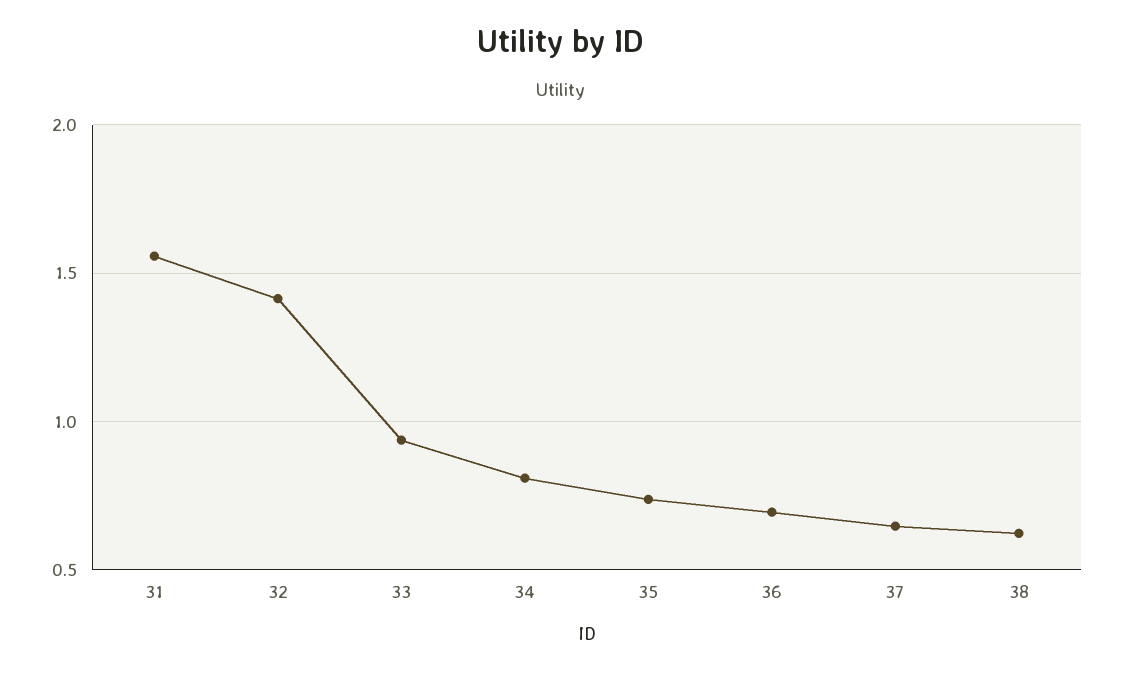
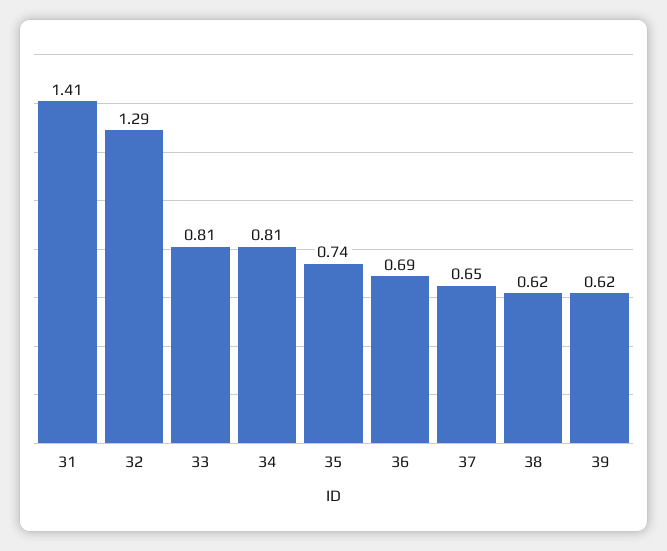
31: 1.55 -> 1.41
32: 1.4 -> 1.29
33: 0.95 -> 0.81
39: none -> 0.62

